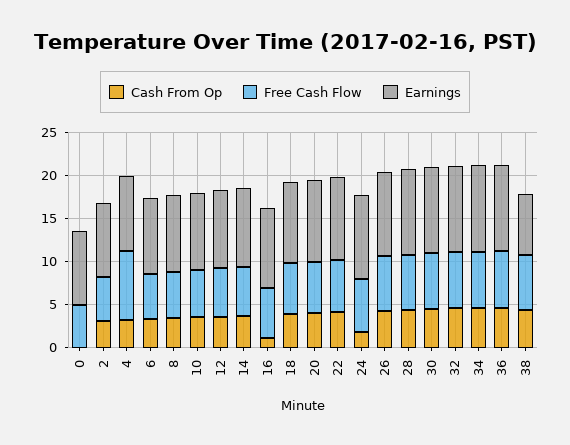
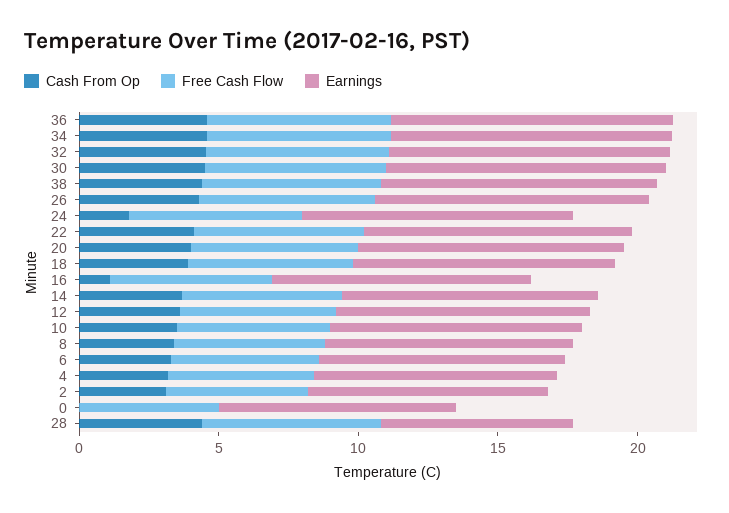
Free Cash Flow, 4: 8 -> 5
Earnings, 28: 10 -> 7
Earnings, 38: 7 -> 10

